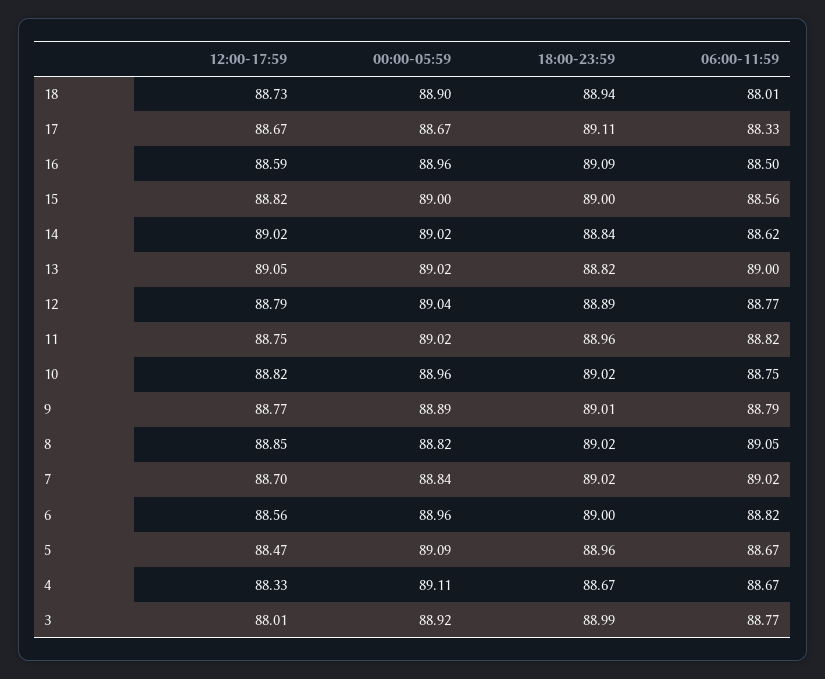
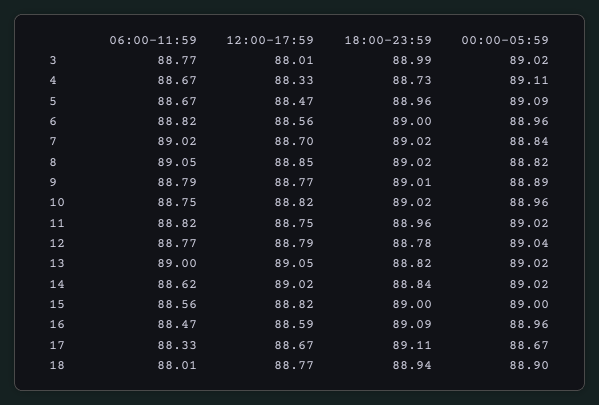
12:00-17:59, 18: 88.73 -> 88.77
06:00-11:59, 16: 88.5 -> 88.47
18:00-23:59, 12: 88.89 -> 88.78
18:00-23:59, 4: 88.67 -> 88.73
00:00-05:59, 3: 88.92 -> 89.02

